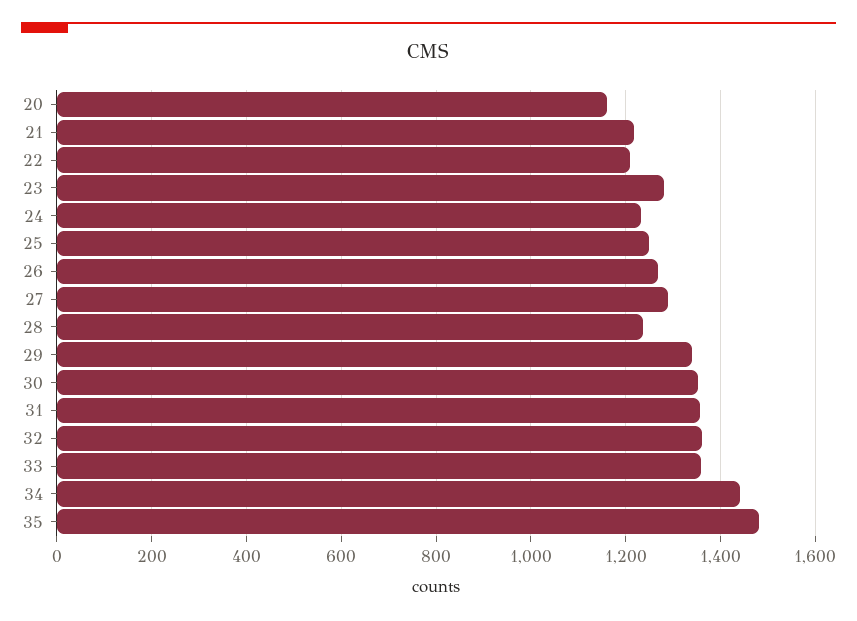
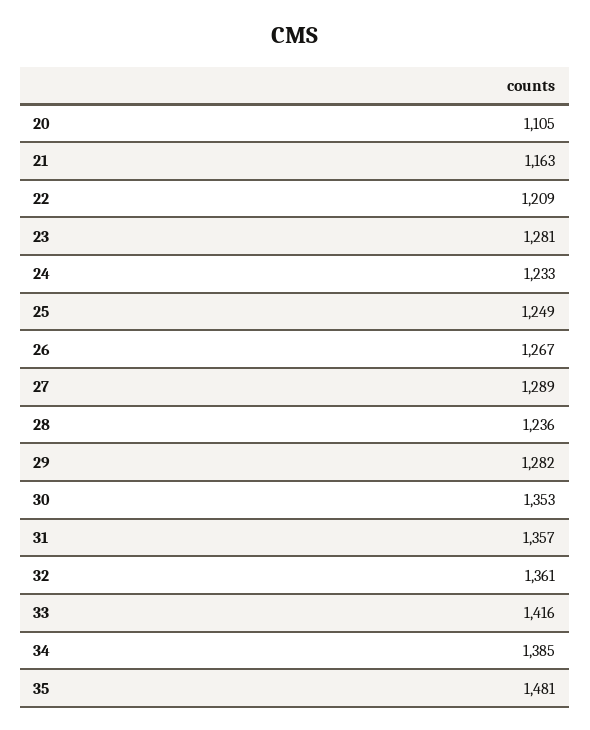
20: 1160 -> 1105
21: 1220 -> 1163
29: 1340 -> 1282
33: 1360 -> 1416
34: 1440 -> 1385

